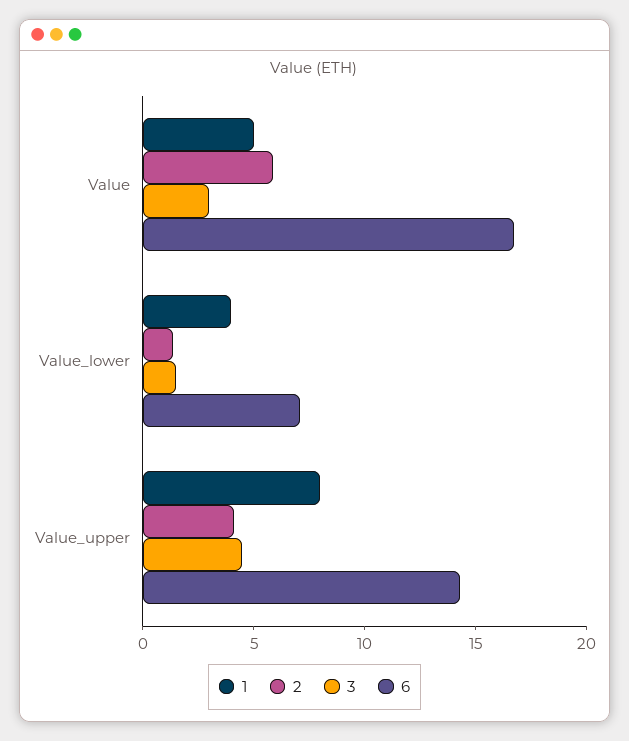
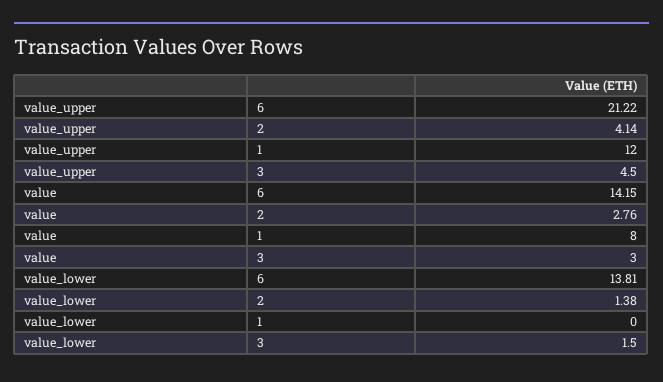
1, Value: 5 -> 8
2, Value: 6 -> 2.76
6, Value: 17 -> 14.15
1, Value_lower: 4 -> 0
6, Value_lower: 7 -> 13.81
1, Value_upper: 8 -> 12
6, Value_upper: 14 -> 21.22

